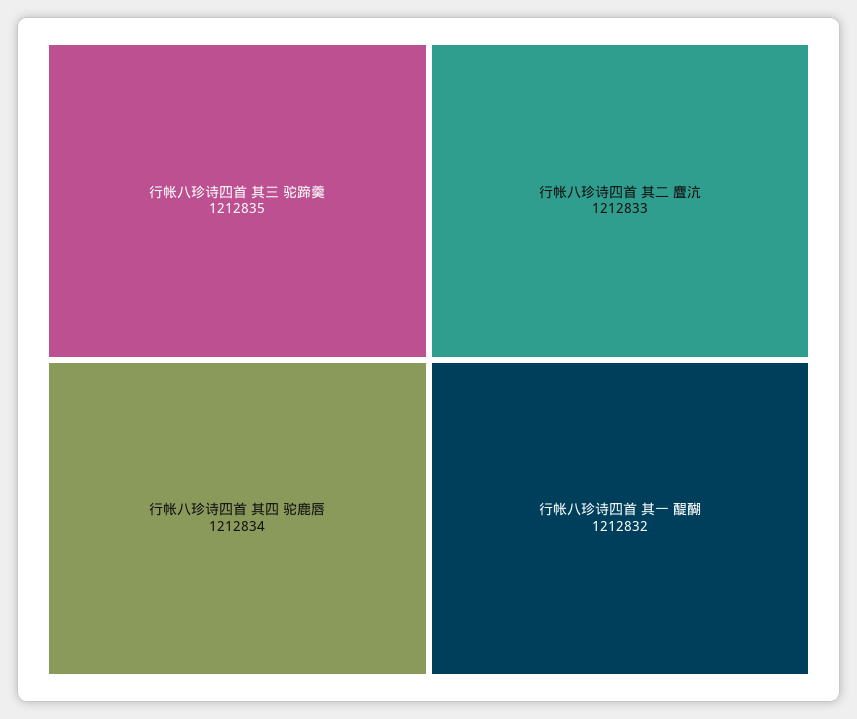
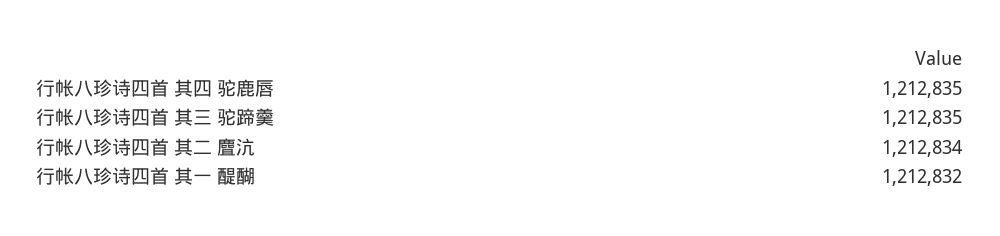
行帐八珍诗四首 其四 驼鹿唇: 1212834 -> 1212835
行帐八珍诗四首 其二 麆沆: 1212833 -> 1212834

